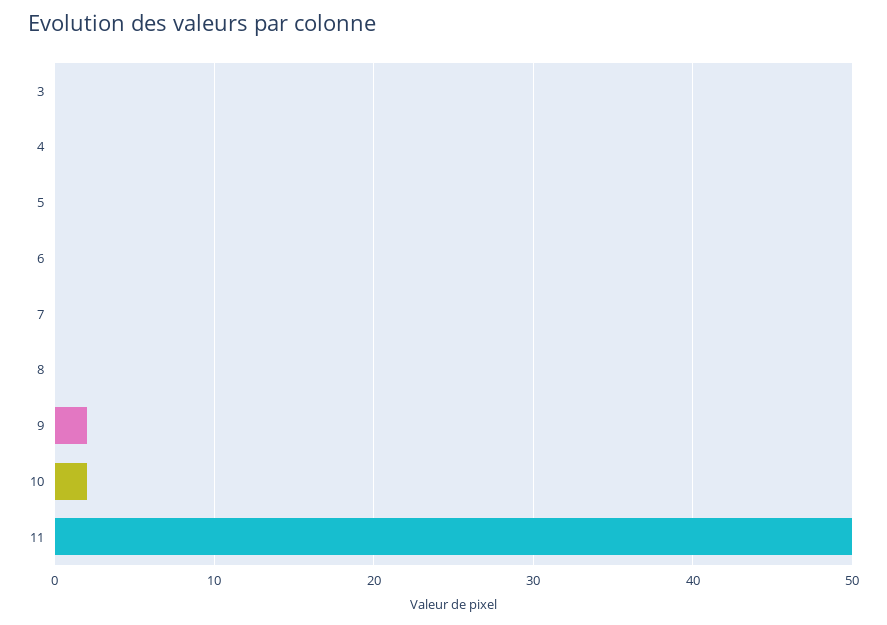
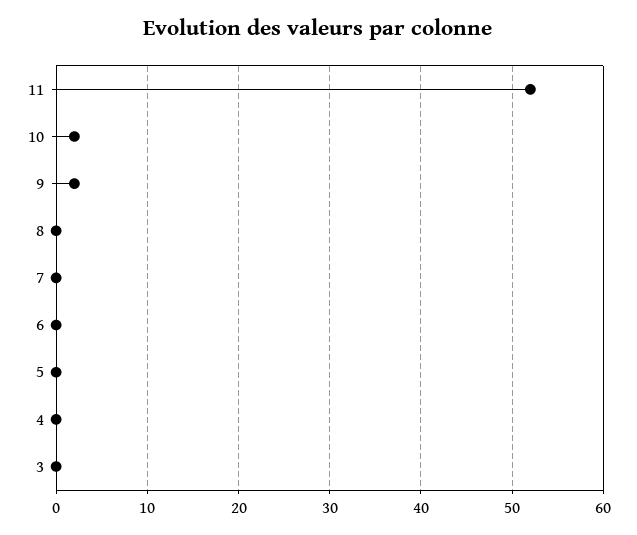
11: 50 -> 52

